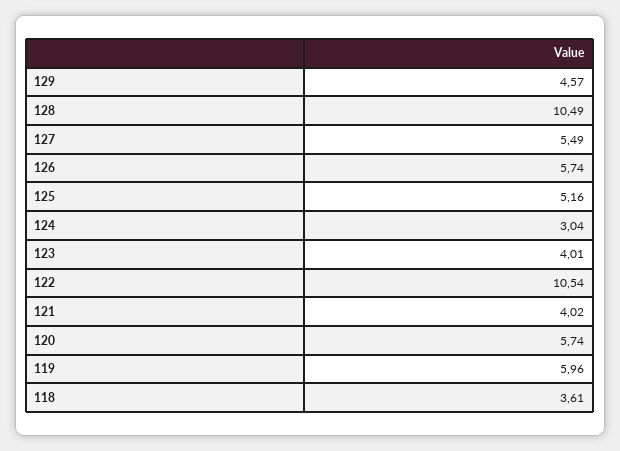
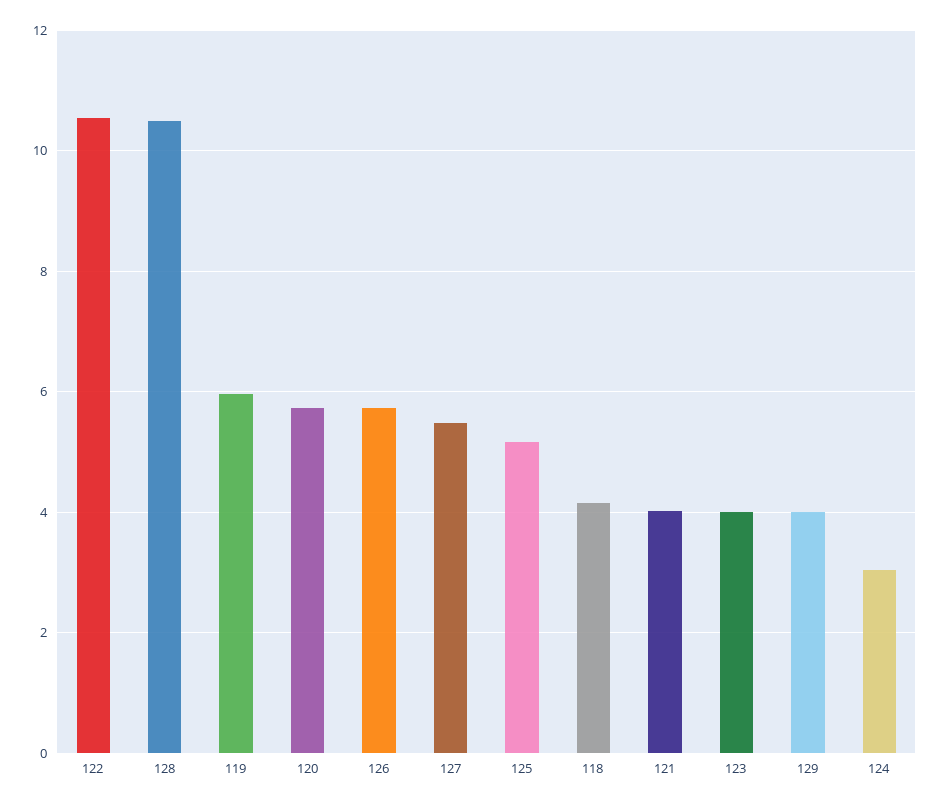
129: 4.57 -> 4
118: 3.61 -> 4.2

